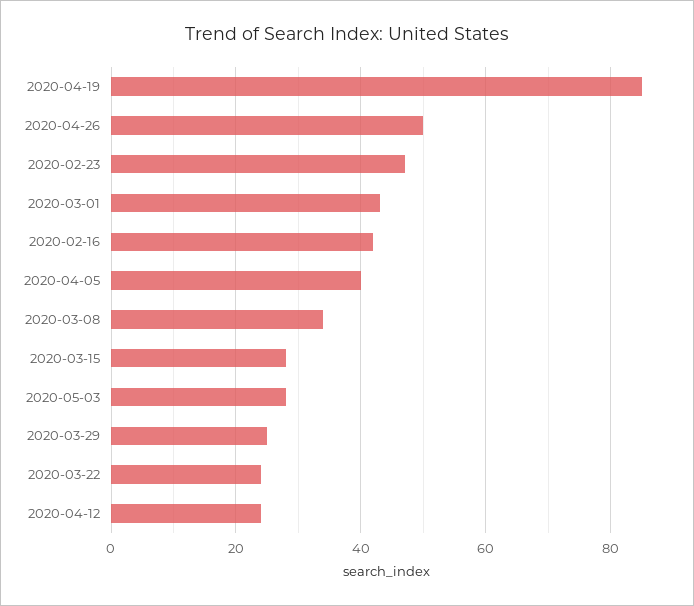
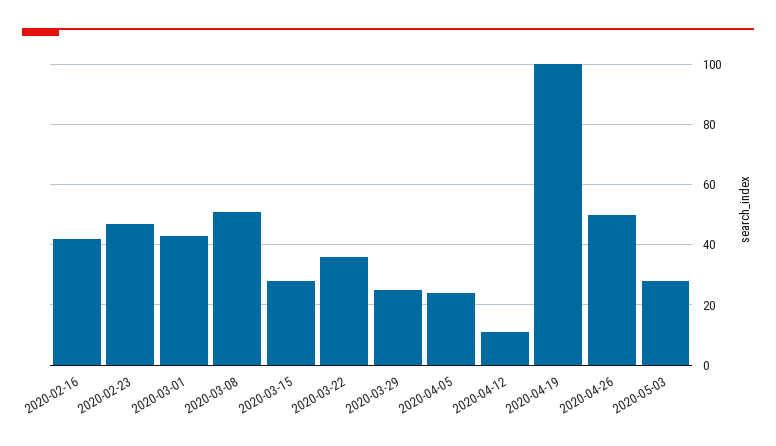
2020-04-19: 85 -> 100
2020-04-05: 40 -> 25
2020-03-08: 35 -> 50
2020-03-22: 25 -> 35
2020-04-12: 25 -> 10

